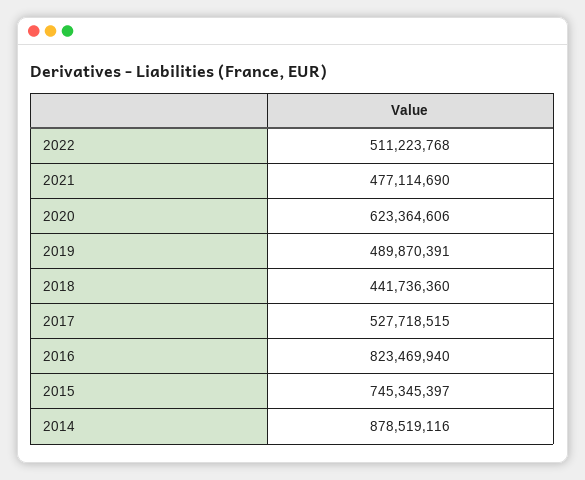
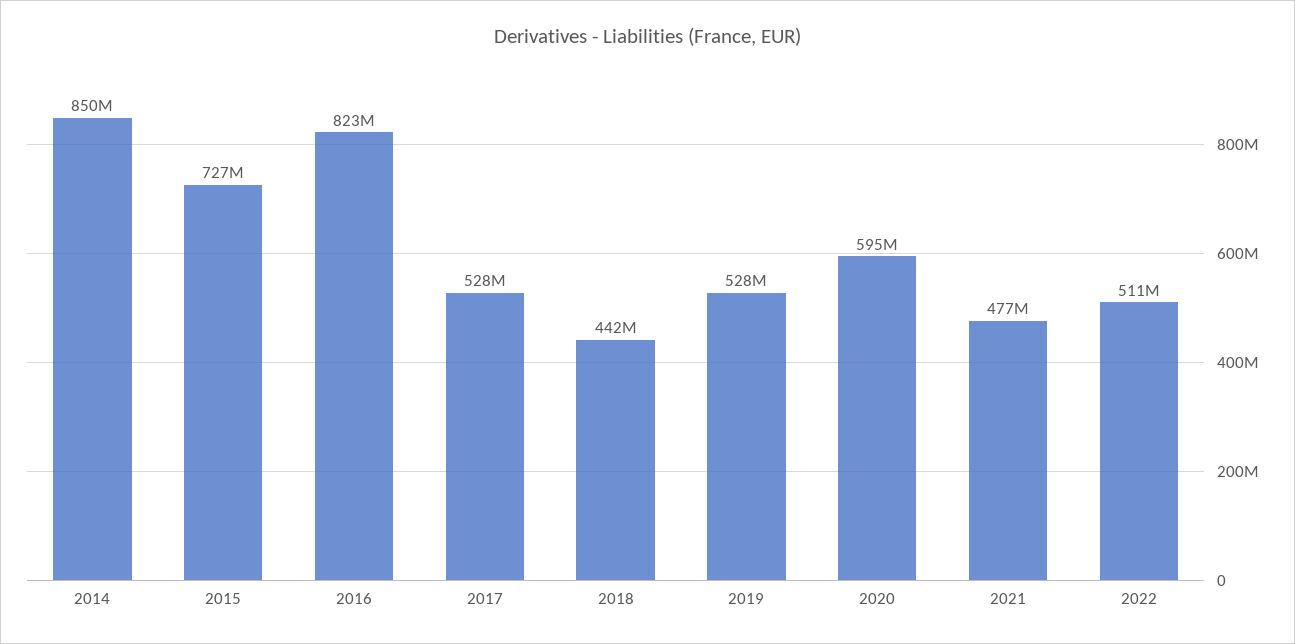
2020: 623364606 -> 595000000
2019: 489870391 -> 528000000
2015: 745345397 -> 727000000
2014: 878519116 -> 850000000

